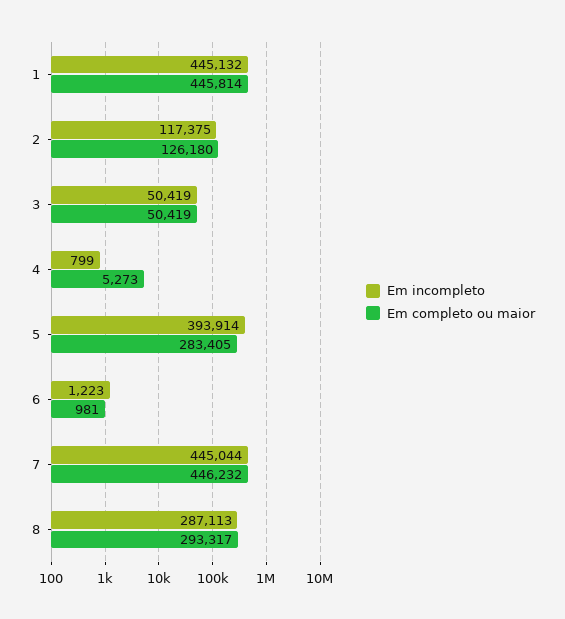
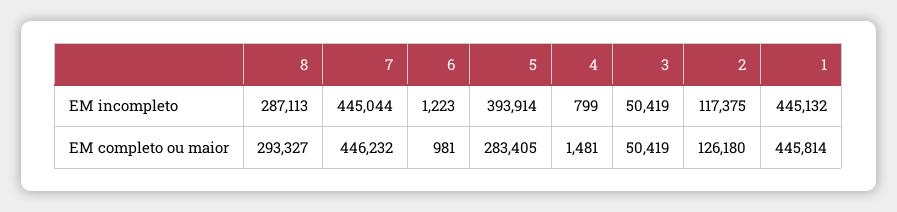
Em completo ou maior, 4: 5273 -> 1481
Em completo ou maior, 8: 293317 -> 293327

